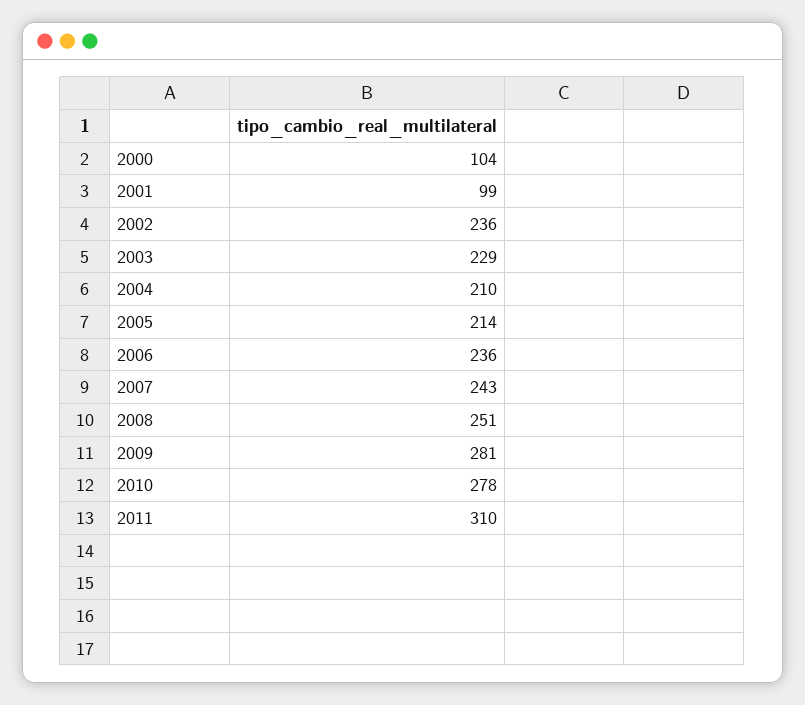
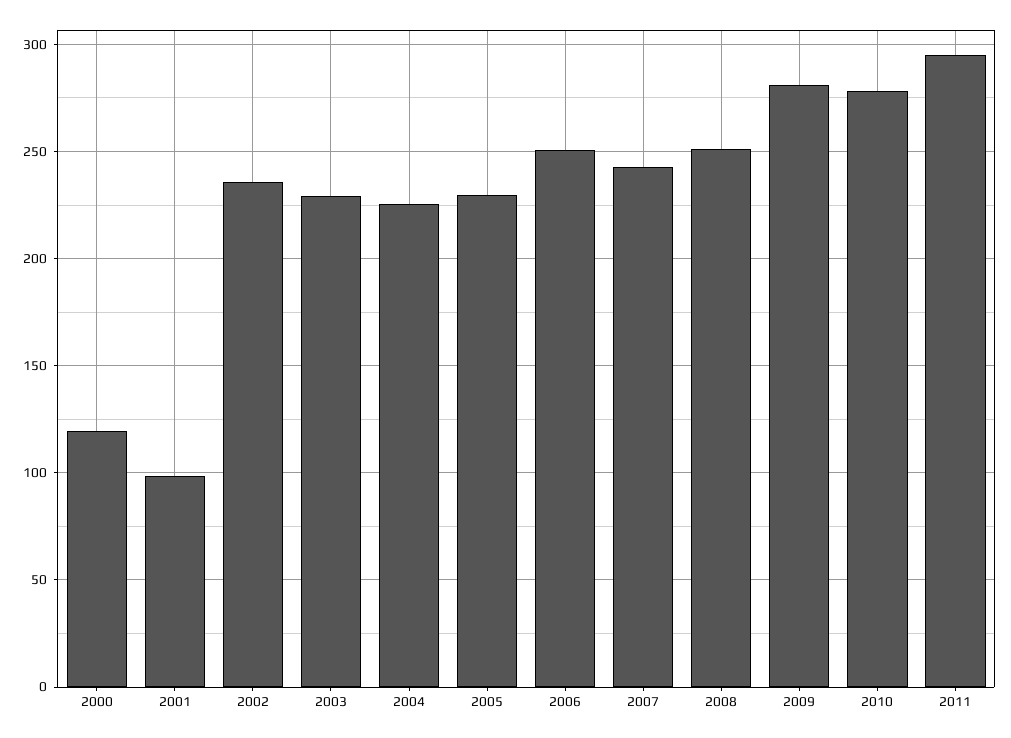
2000: 104 -> 120
2004: 210 -> 225
2005: 214 -> 230
2006: 236 -> 250
2011: 310 -> 295

